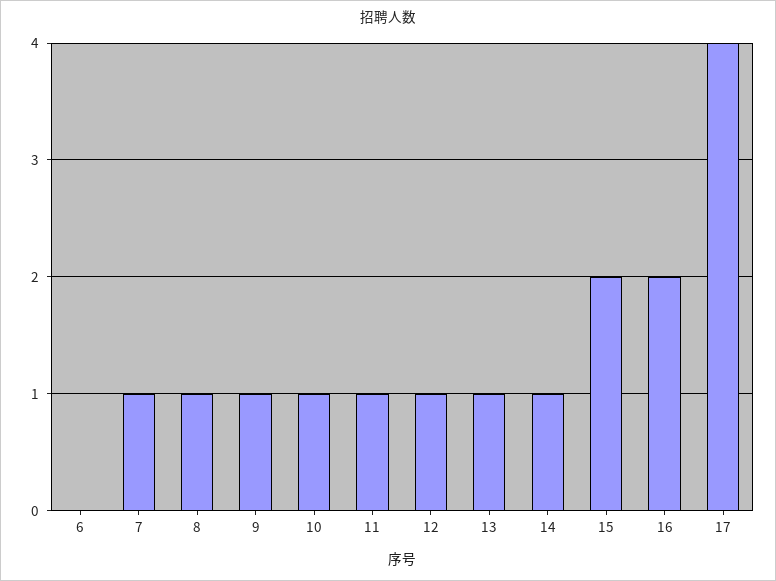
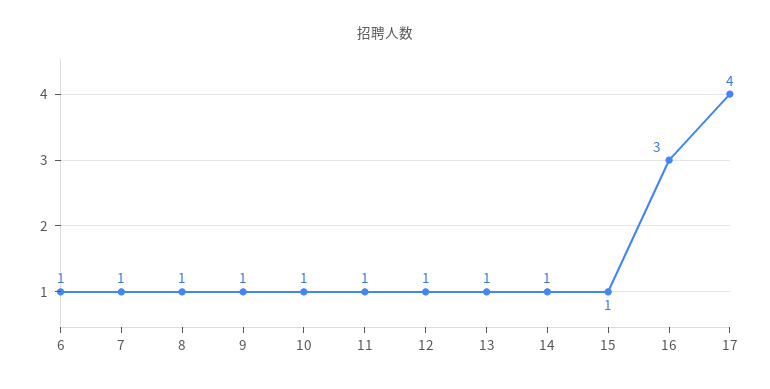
6: 0 -> 1
15: 2 -> 1
16: 2 -> 3

